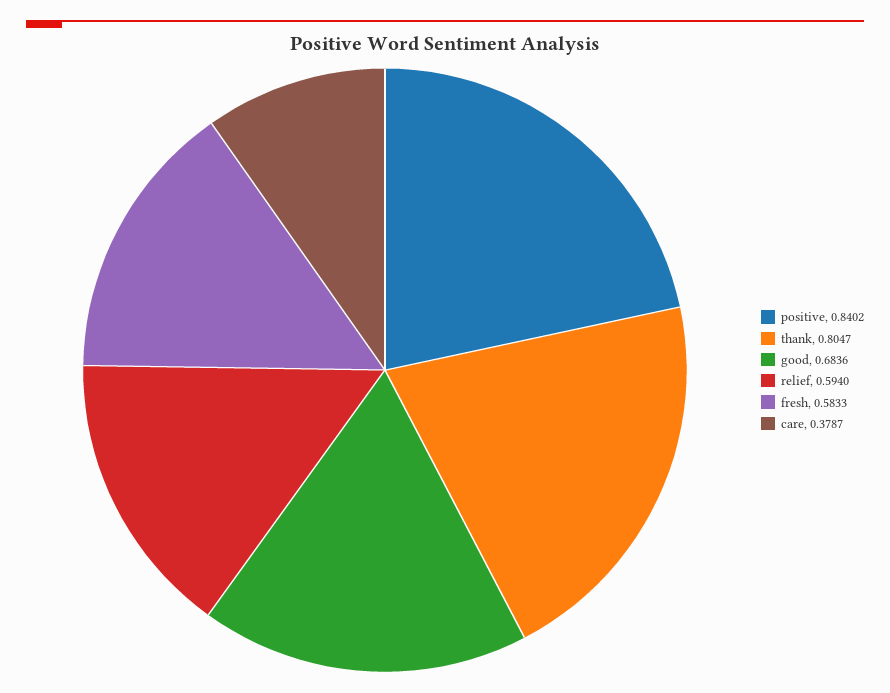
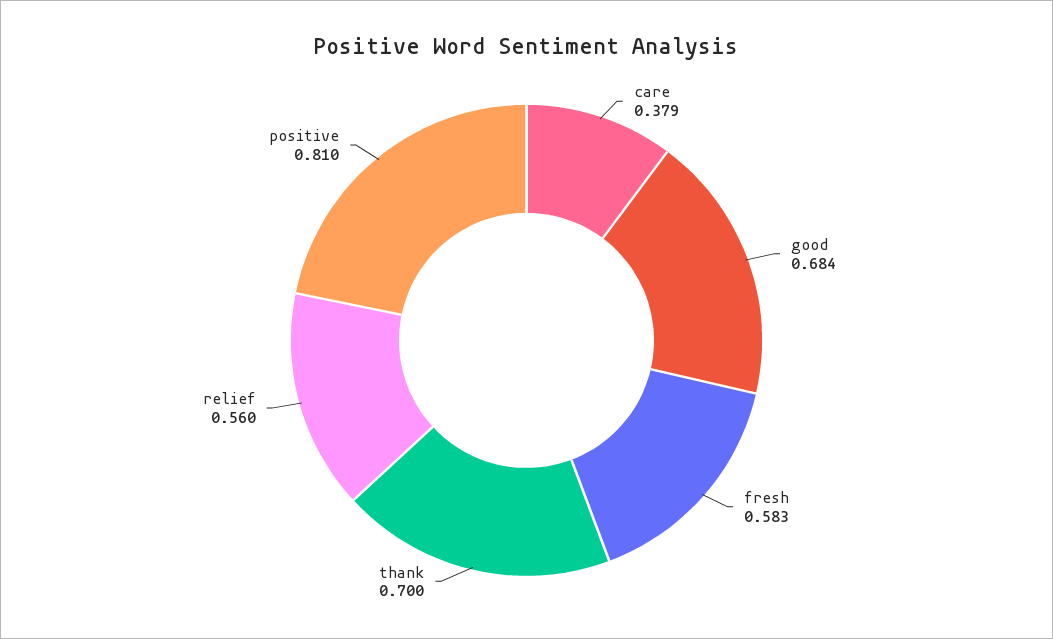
positive: 0.8402 -> 0.81
thank: 0.8047 -> 0.7
relief: 0.594 -> 0.56

